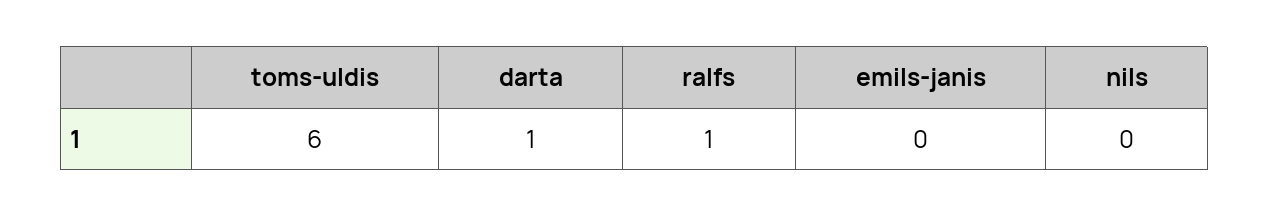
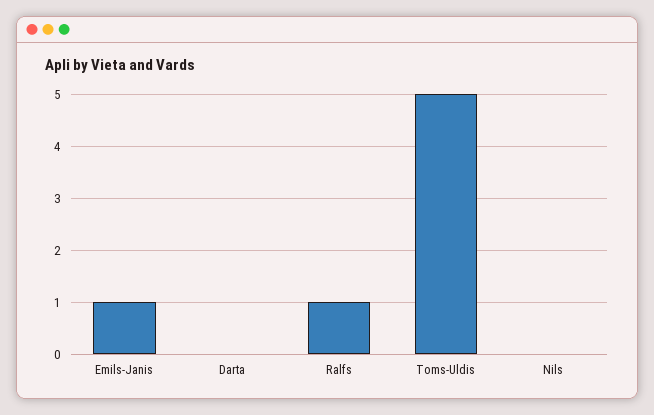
toms-uldis: 6 -> 5
darta: 1 -> 0
emils-janis: 0 -> 1

